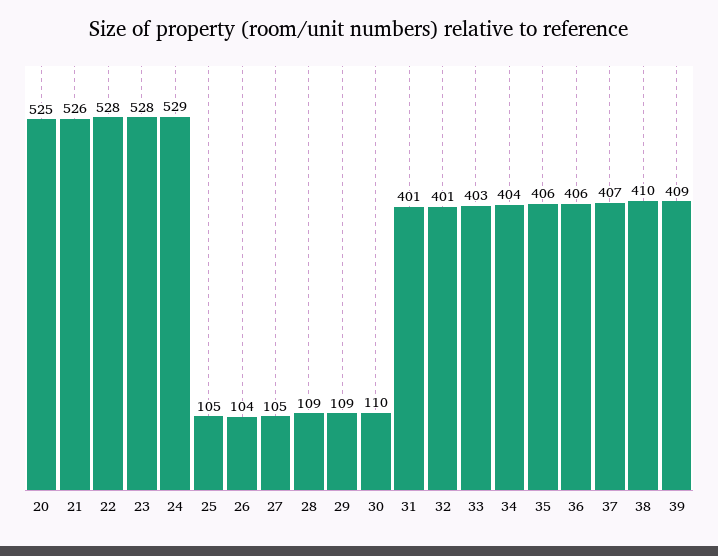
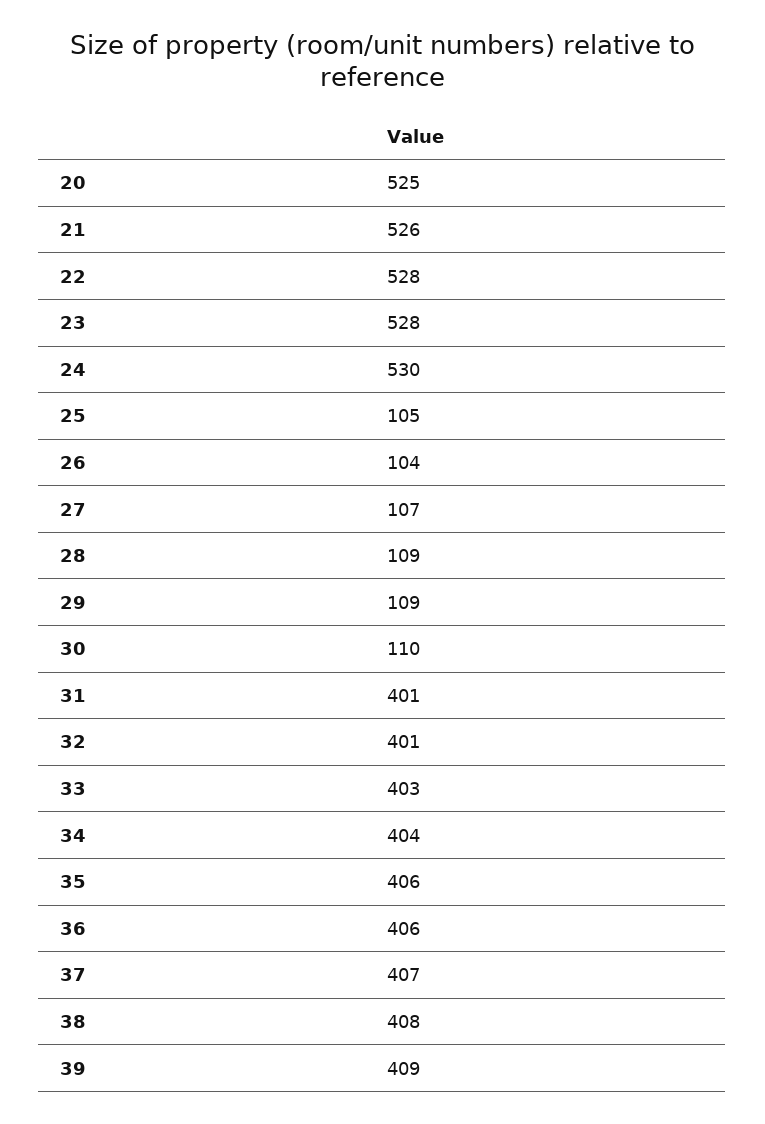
24: 529 -> 530
27: 105 -> 107
38: 410 -> 408

